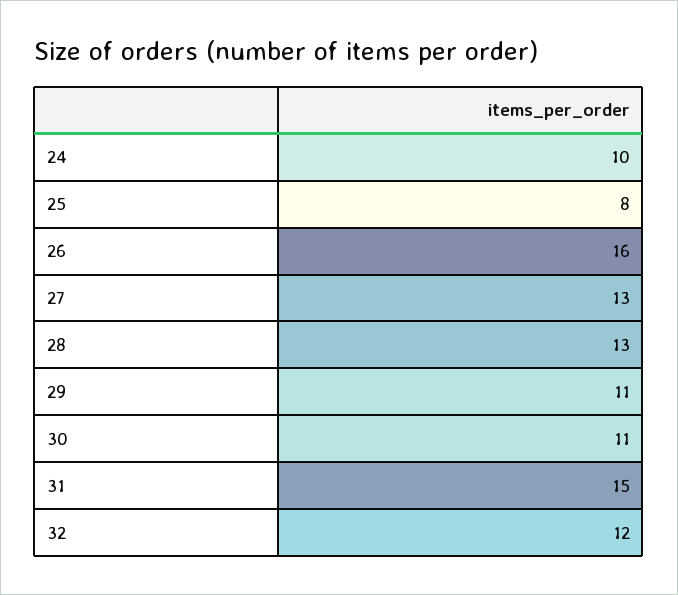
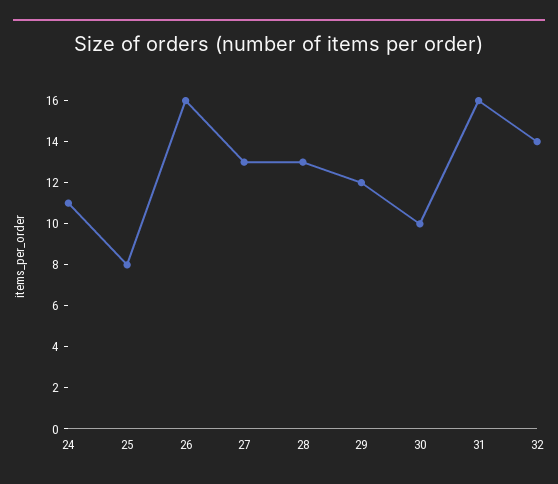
24: 10 -> 11
29: 11 -> 12
30: 11 -> 10
31: 15 -> 16
32: 12 -> 14

